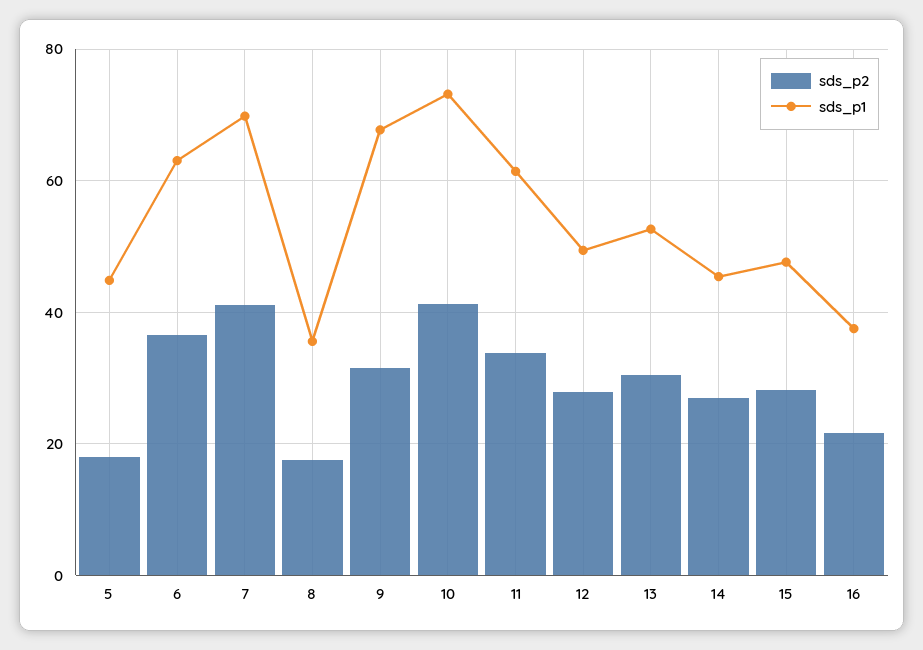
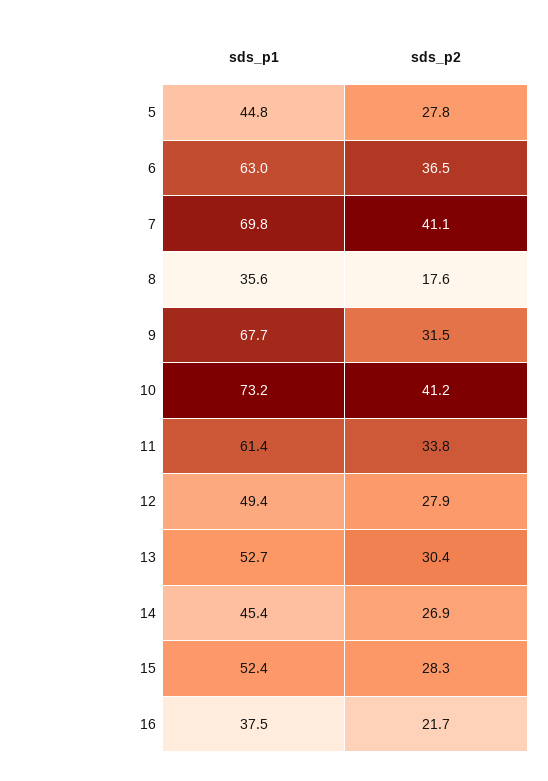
sds_p2, 5: 18 -> 27.8
sds_p1, 15: 48 -> 52.4

